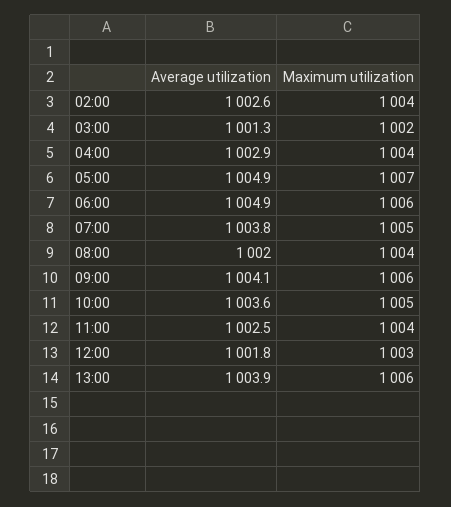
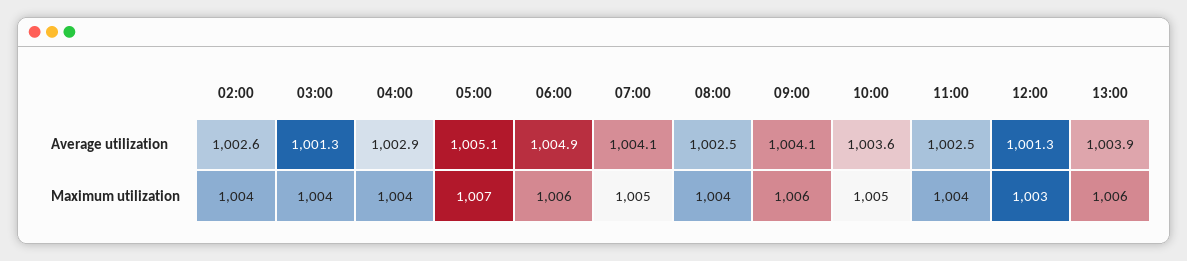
Maximum utilization, 03:00: 1002 -> 1004
Average utilization, 05:00: 1004.9 -> 1005.1
Average utilization, 07:00: 1003.8 -> 1004.1
Average utilization, 08:00: 1002 -> 1002.5
Average utilization, 12:00: 1001.8 -> 1001.3

